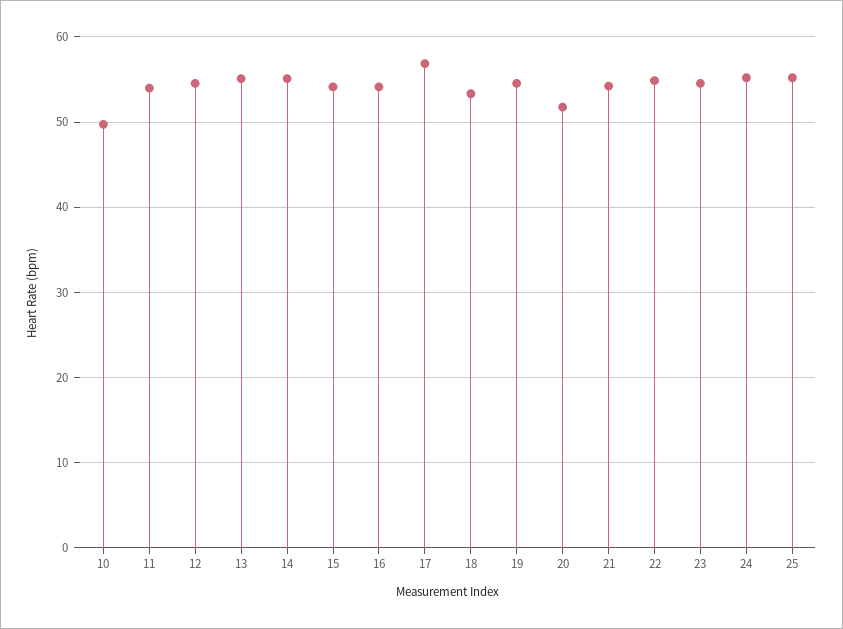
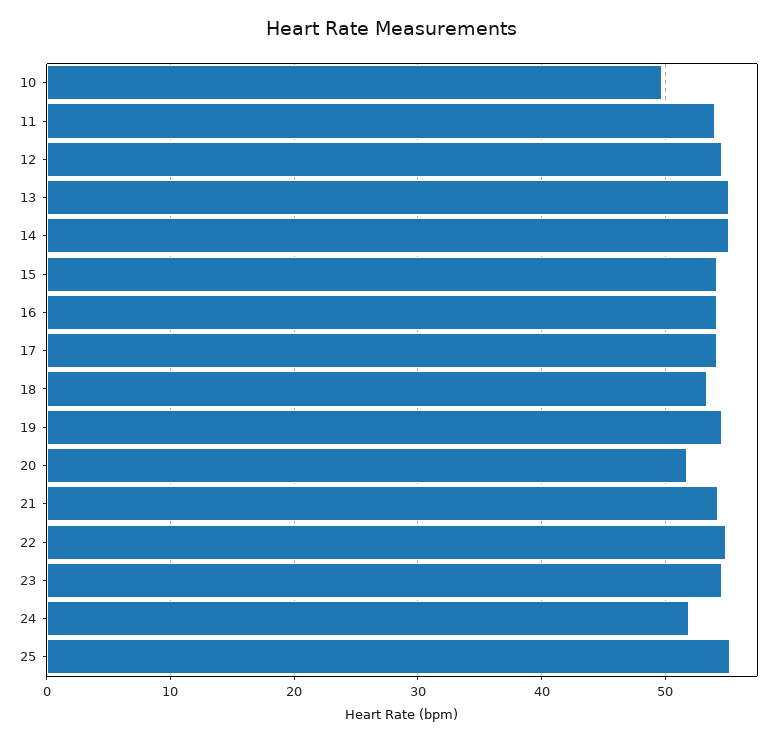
17: 57 -> 54
24: 55 -> 52

